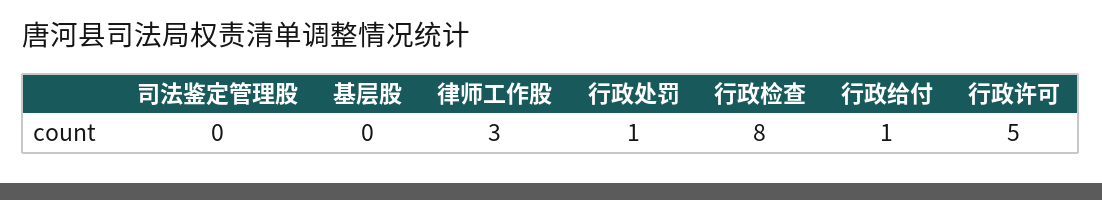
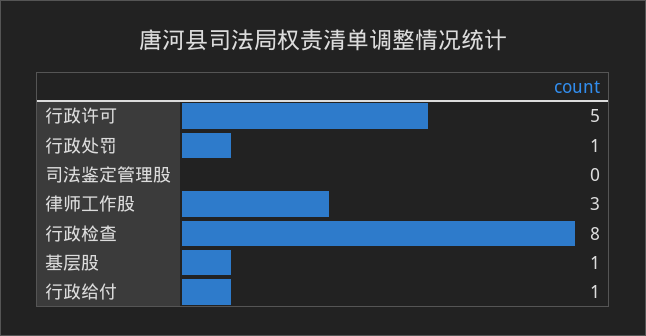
基层股: 0 -> 1

